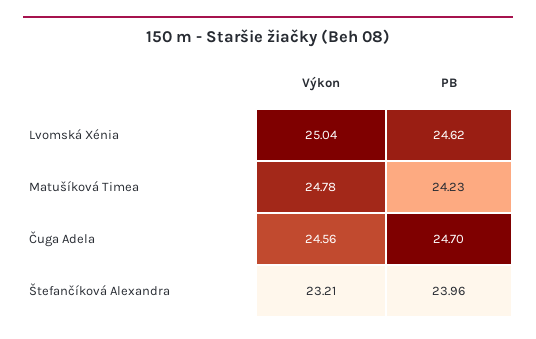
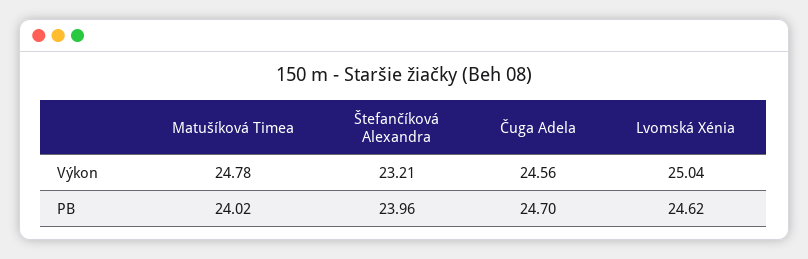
PB, Matušíková Timea: 24.23 -> 24.02

